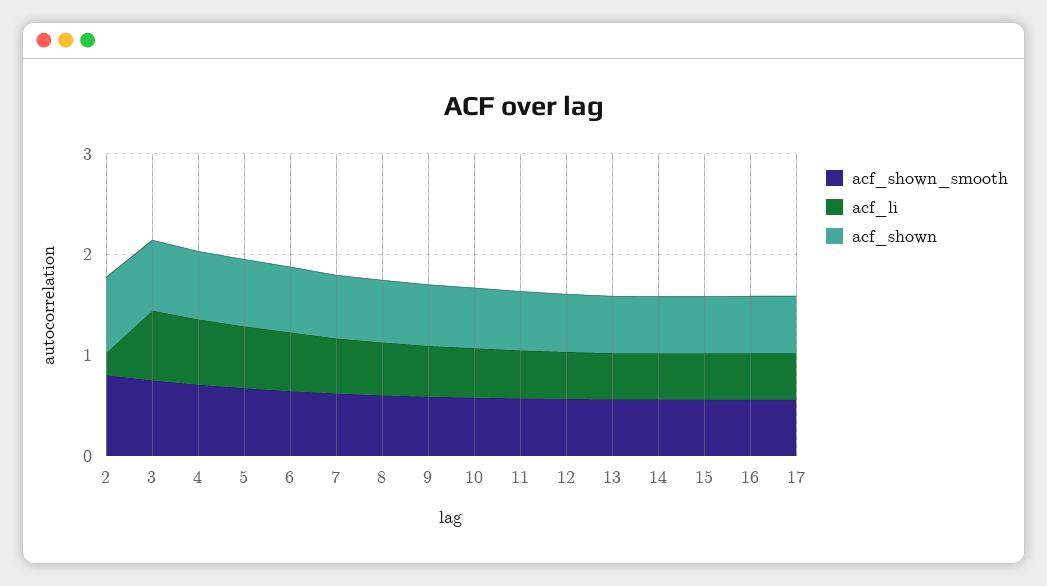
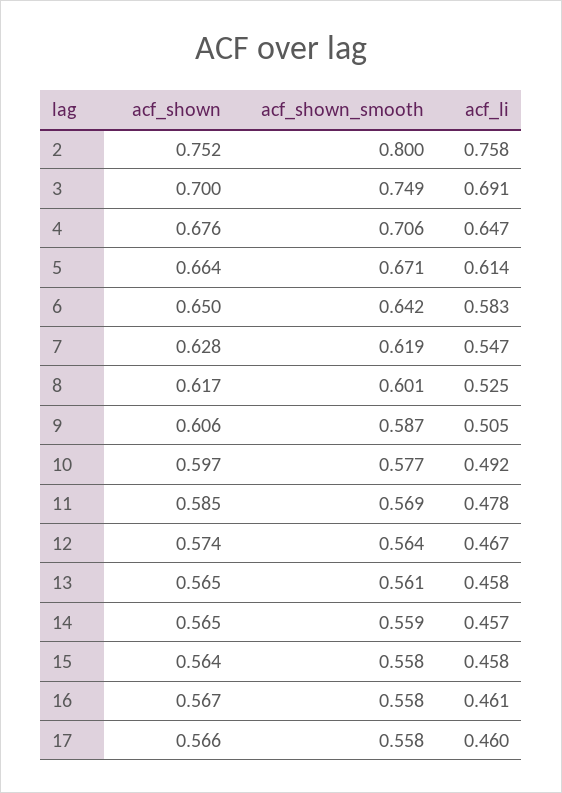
acf_li, 2: 0.2 -> 0.758

